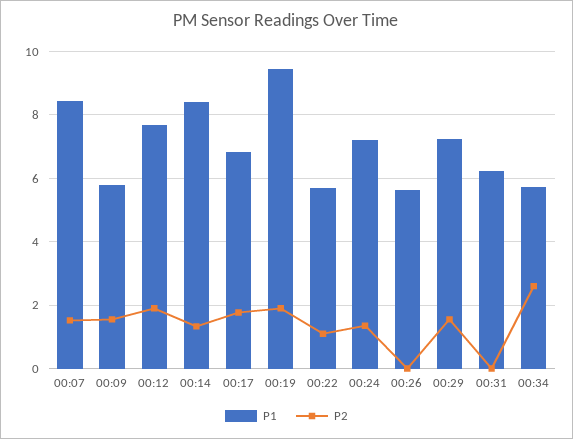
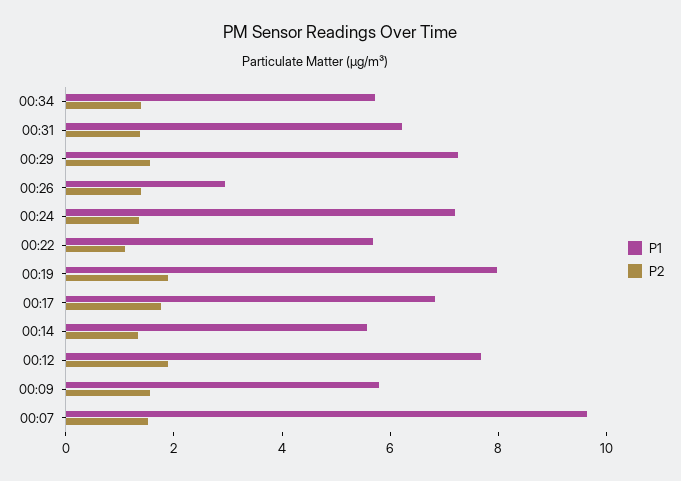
P1, 00:07: 8.4 -> 9.5
P1, 00:14: 8.4 -> 5.5
P1, 00:19: 9.4 -> 8
P1, 00:26: 5.6 -> 3
P2, 00:26: 0 -> 1.5
P2, 00:31: 0 -> 1.5
P2, 00:34: 2.6 -> 1.5

